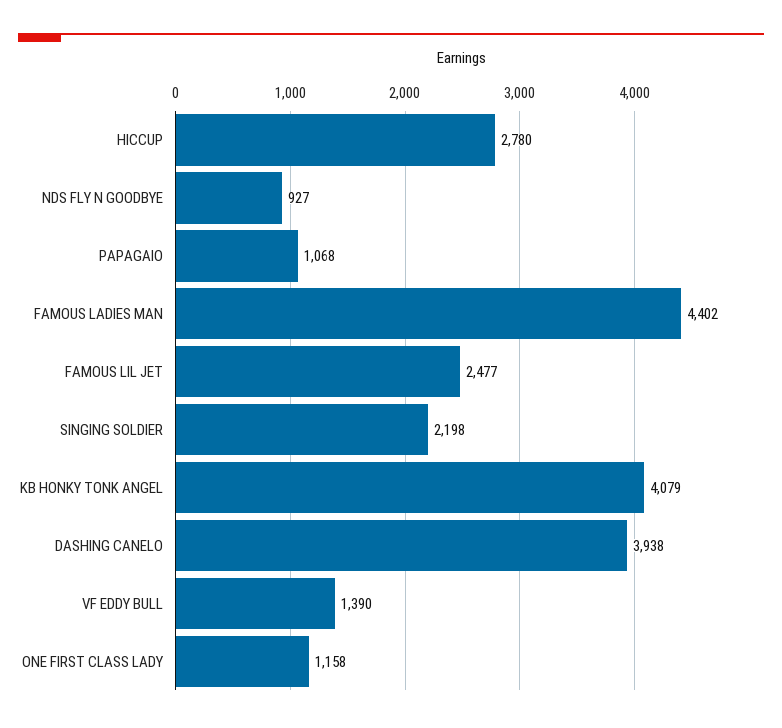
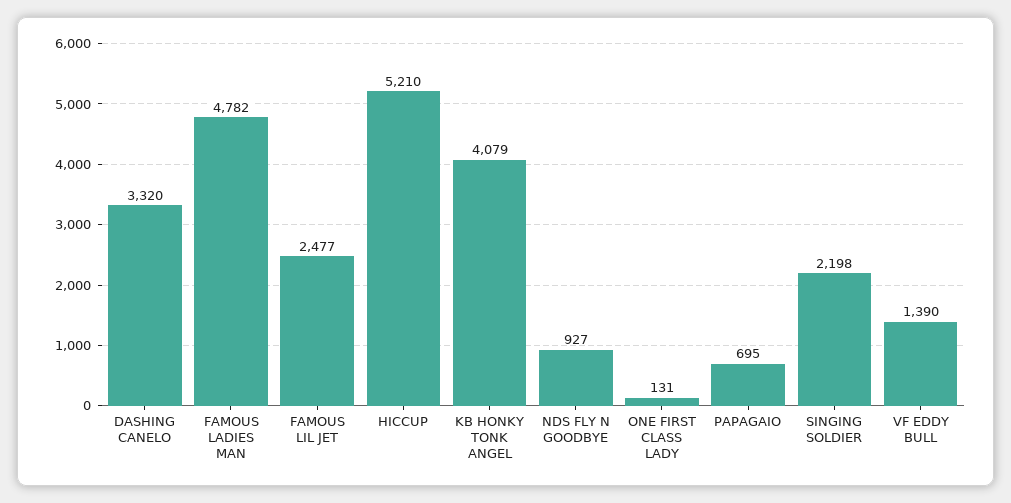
HICCUP: 2780 -> 5210
PAPAGAIO: 1068 -> 695
FAMOUS LADIES MAN: 4402 -> 4782
DASHING CANELO: 3938 -> 3320
ONE FIRST CLASS LADY: 1158 -> 131

